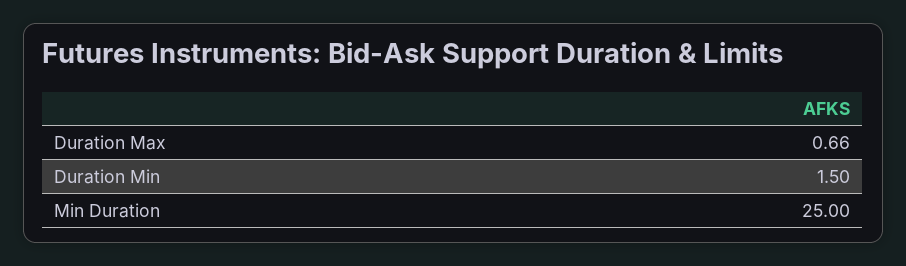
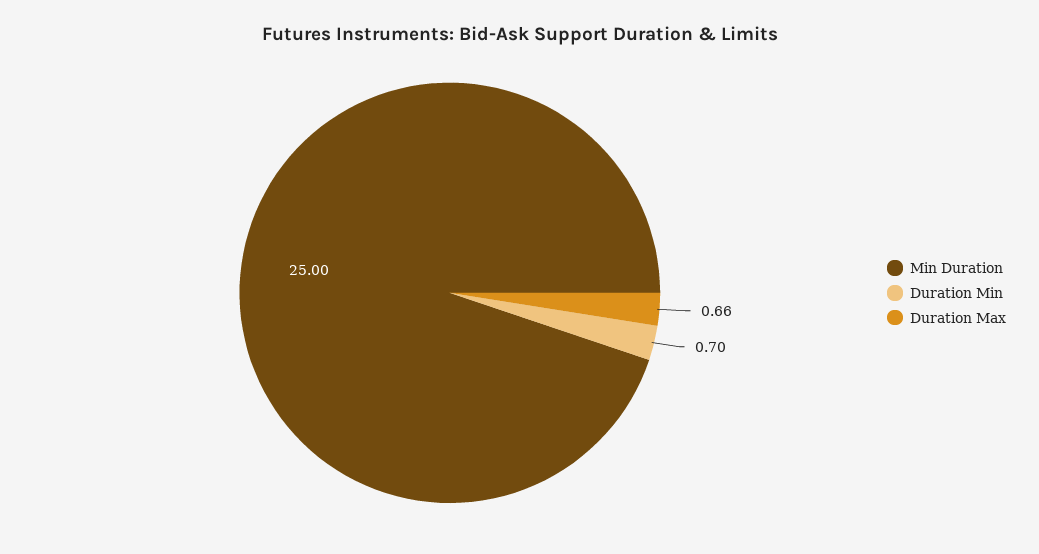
Duration Min: 1.5 -> 0.7

